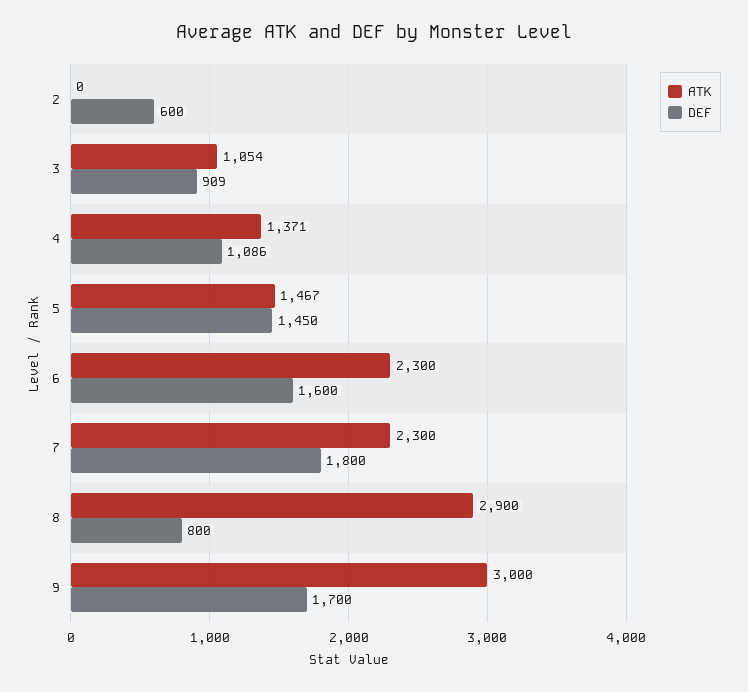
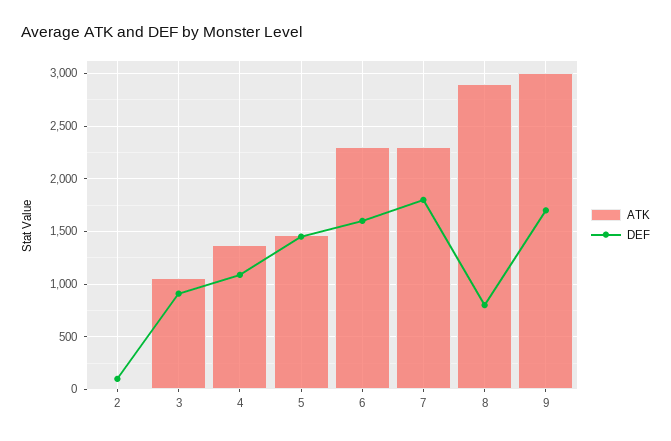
DEF, 2: 600 -> 100

